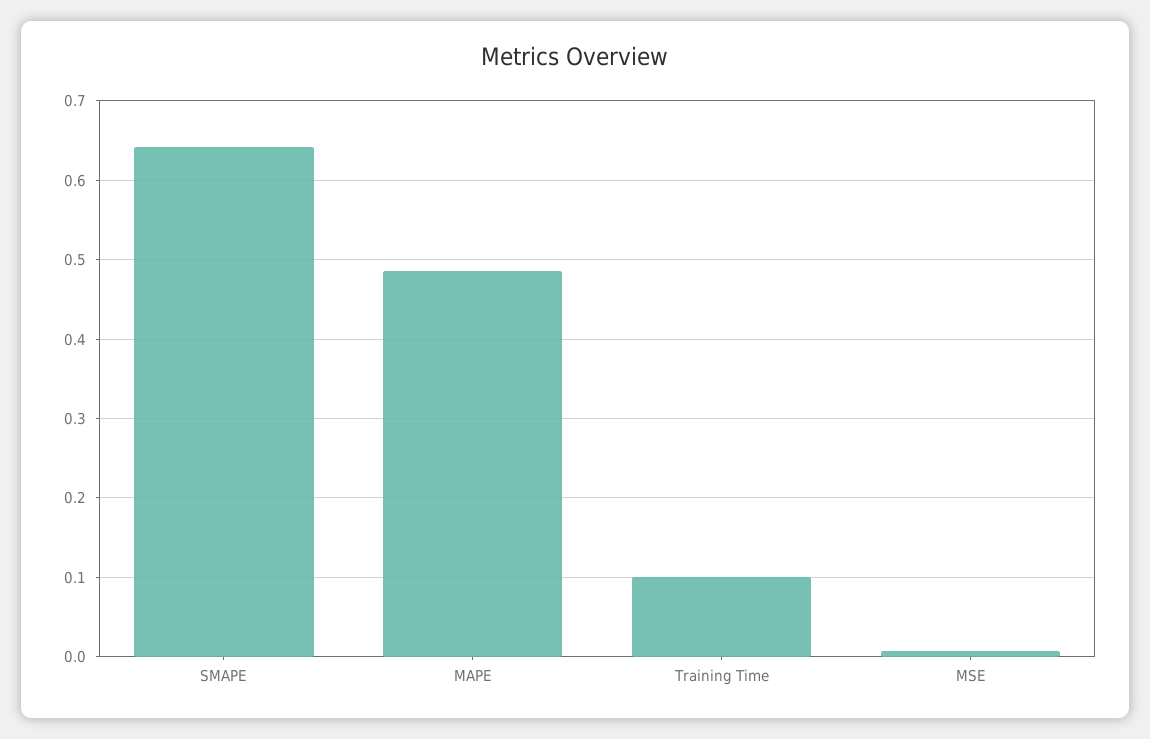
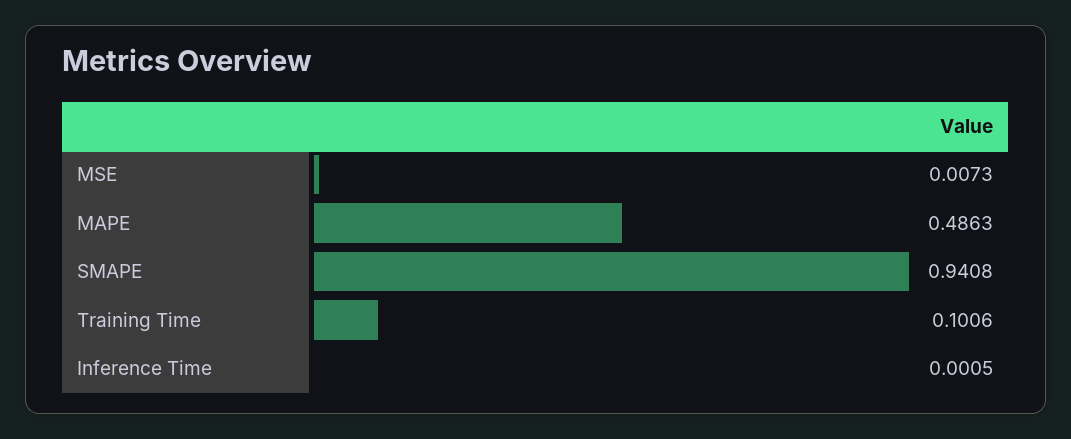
SMAPE: 0.64 -> 0.9408
Inference Time: none -> 0.0005

